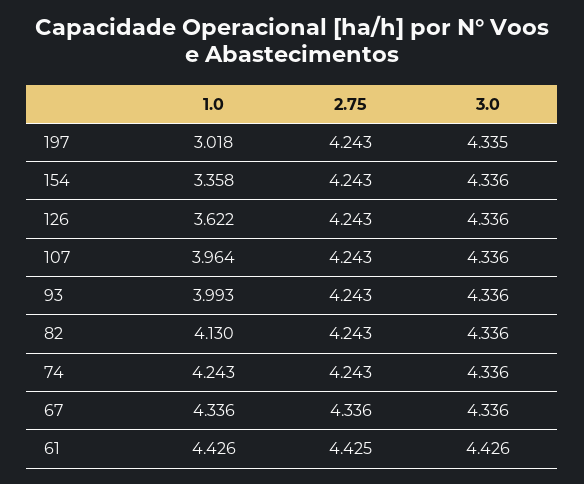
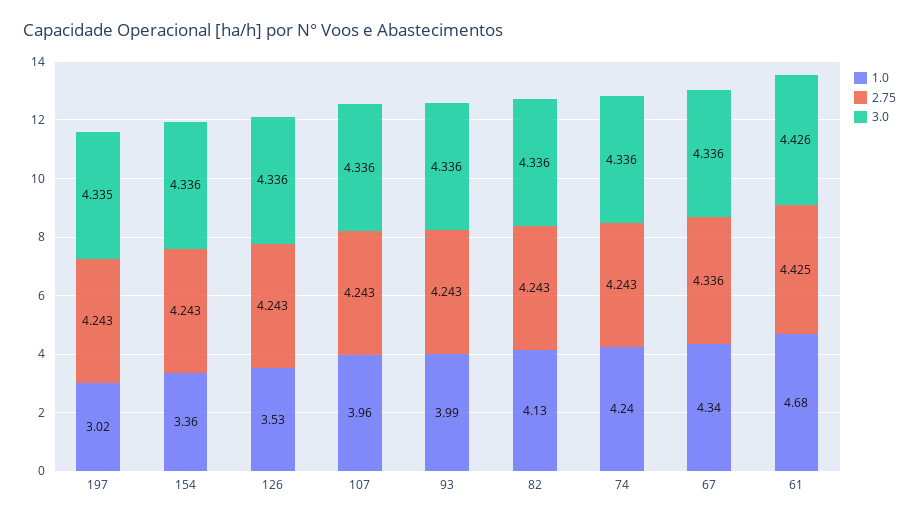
1.0, 126: 3.622 -> 3.53
1.0, 61: 4.426 -> 4.68

